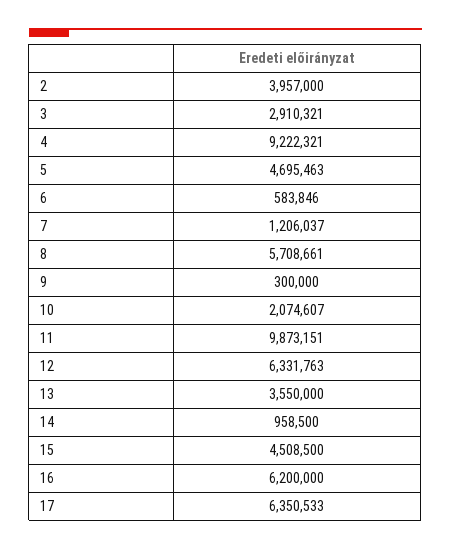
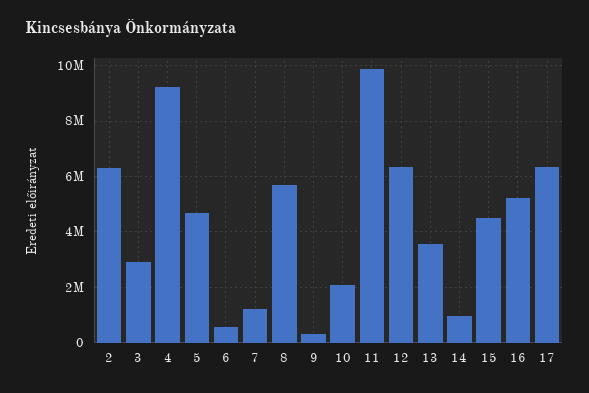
2: 3957000 -> 6250000
16: 6200000 -> 5250000

